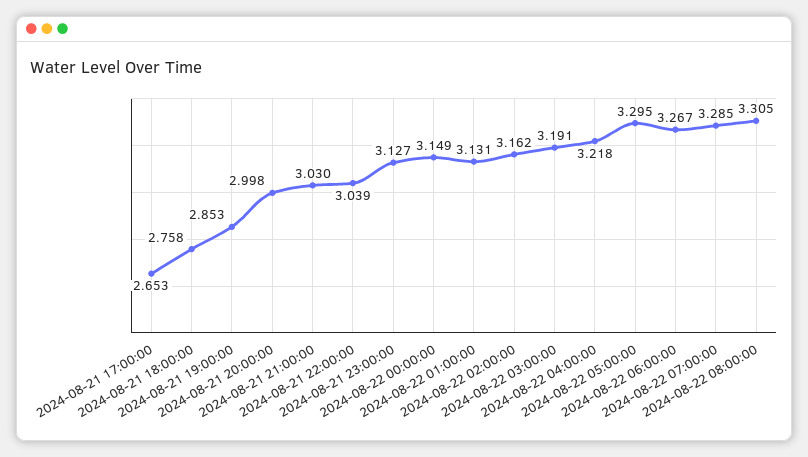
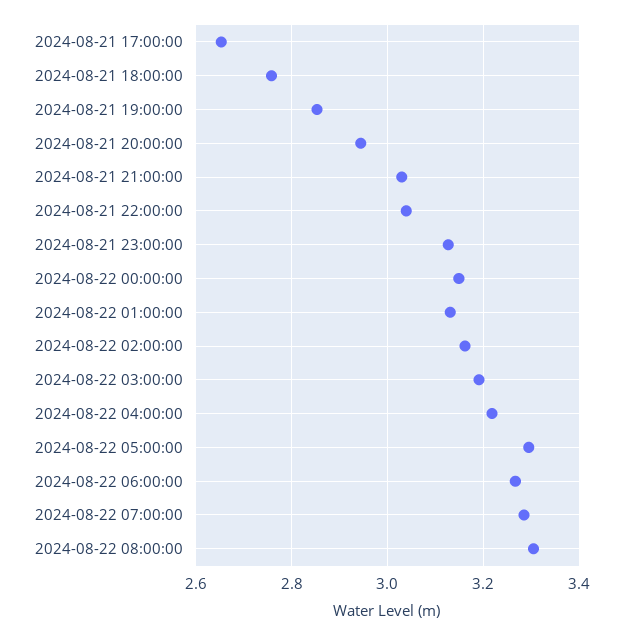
2024-08-21 20:00:00: 2.998 -> 2.94

